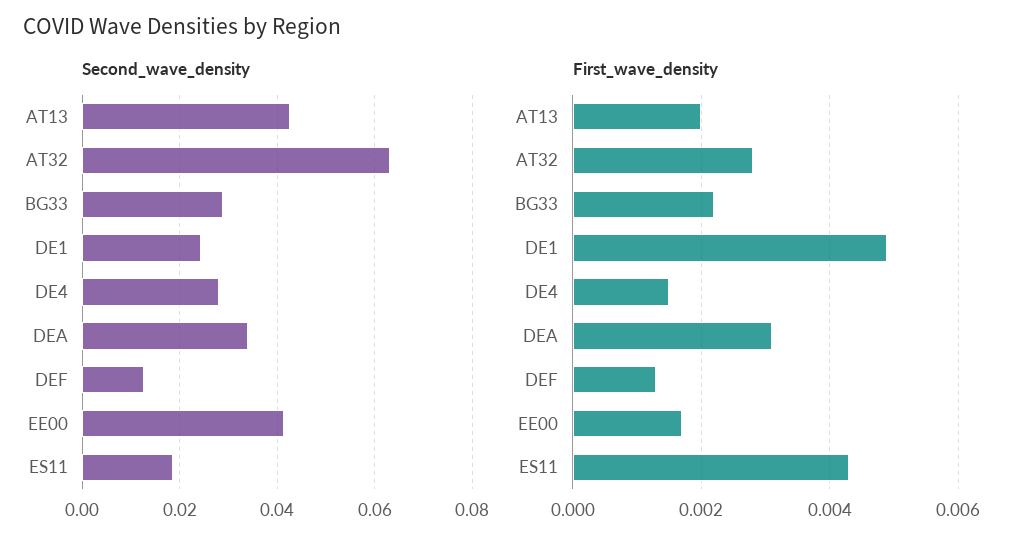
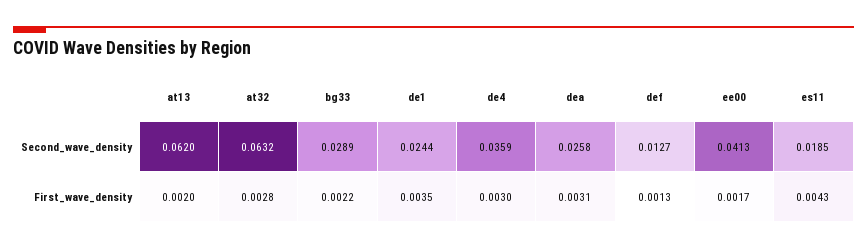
Second_wave_density, AT13: 0.042 -> 0.062
Second_wave_density, DE4: 0.028 -> 0.0359
Second_wave_density, DEA: 0.034 -> 0.0258
First_wave_density, DE1: 0.005 -> 0.0035
First_wave_density, DE4: 0.0015 -> 0.003

